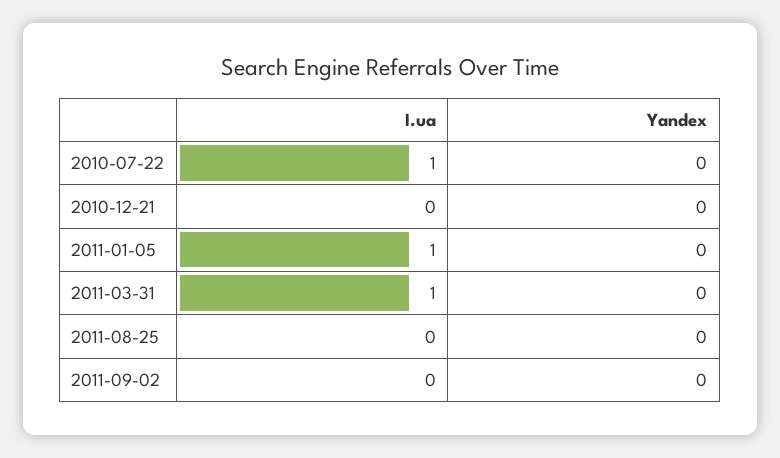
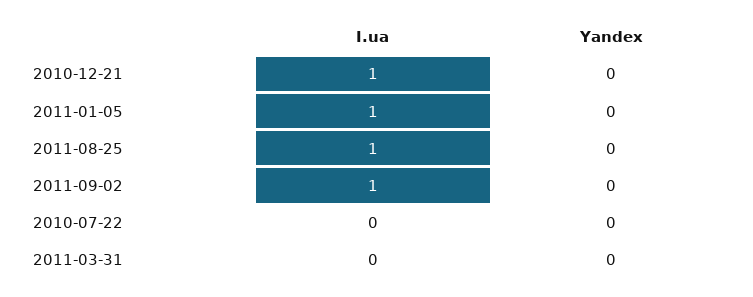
I.ua, 2010-07-22: 1 -> 0
I.ua, 2010-12-21: 0 -> 1
I.ua, 2011-03-31: 1 -> 0
I.ua, 2011-08-25: 0 -> 1
I.ua, 2011-09-02: 0 -> 1

